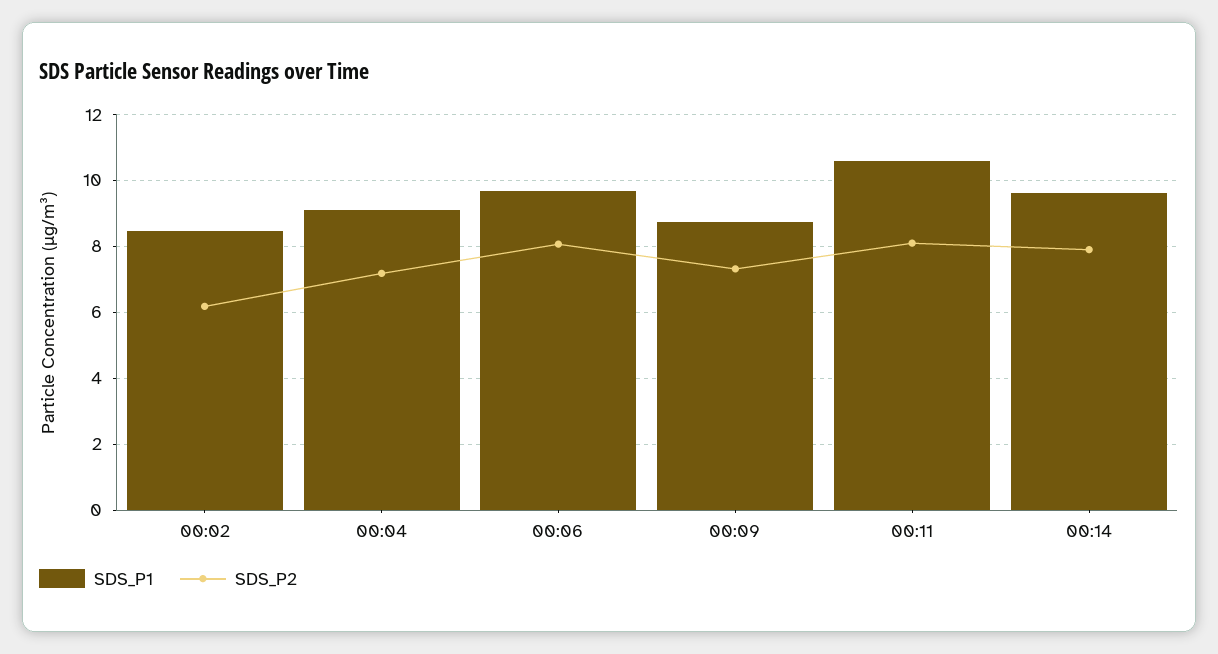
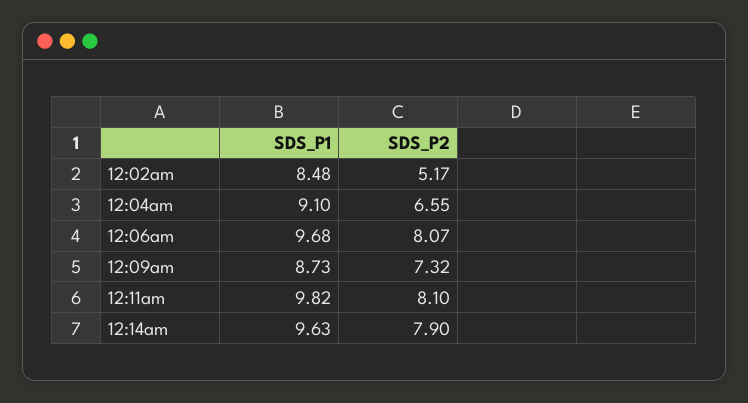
SDS_P2, 00:02: 6.2 -> 5.17
SDS_P2, 00:04: 7.2 -> 6.55
SDS_P1, 00:11: 10.6 -> 9.82

